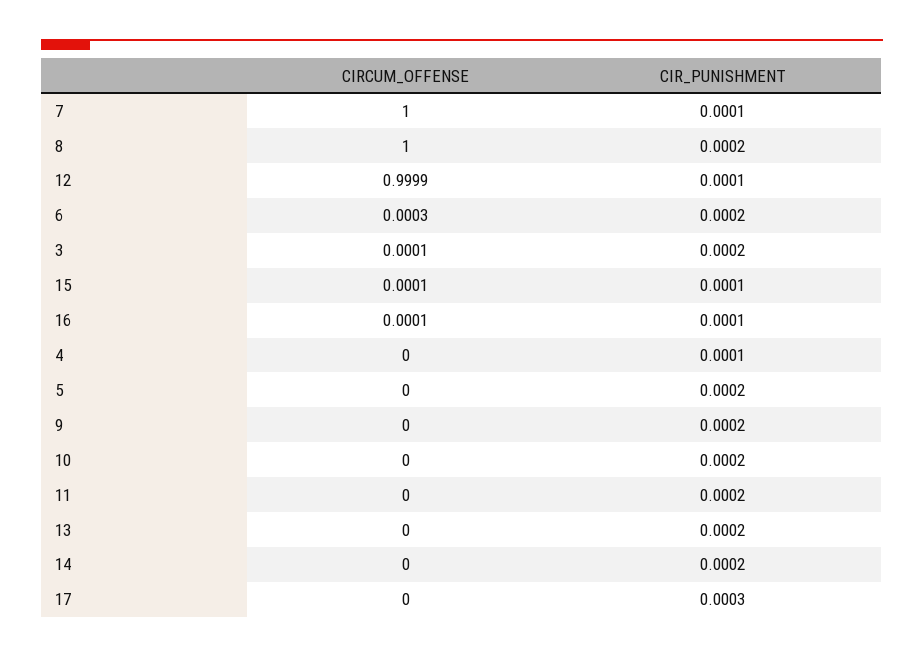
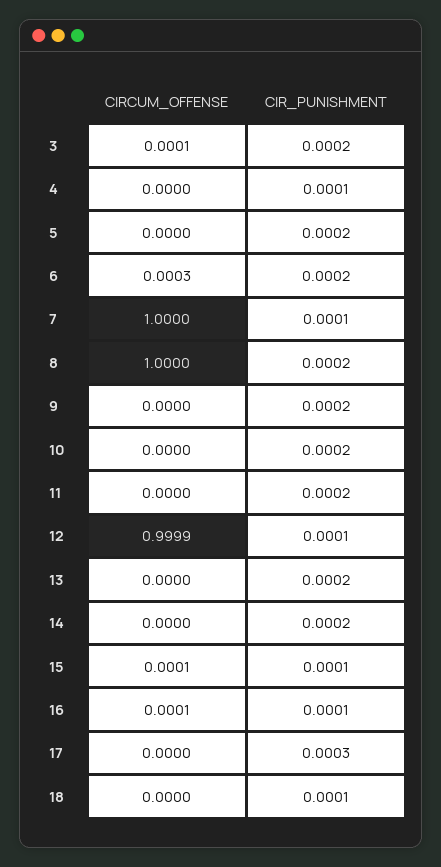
CIRCUM_OFFENSE, 18: none -> 0
CIR_PUNISHMENT, 18: none -> 0.0001

